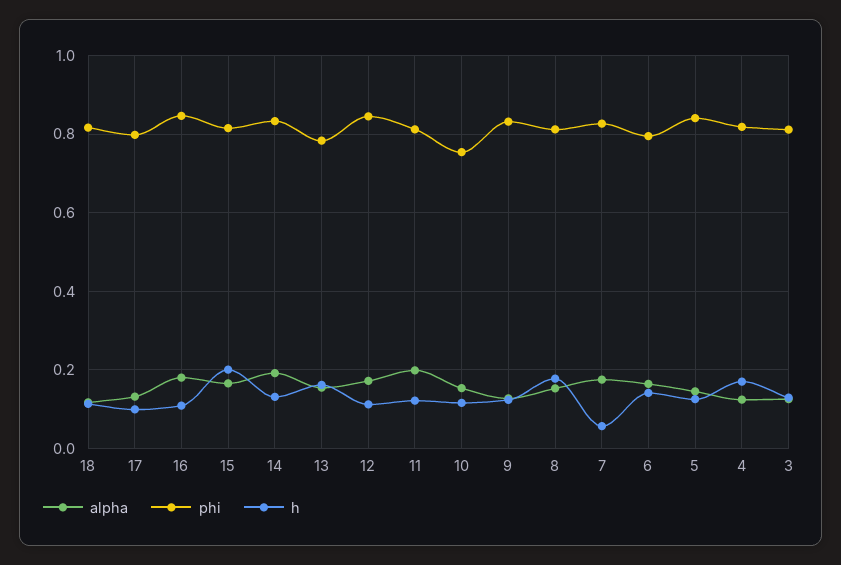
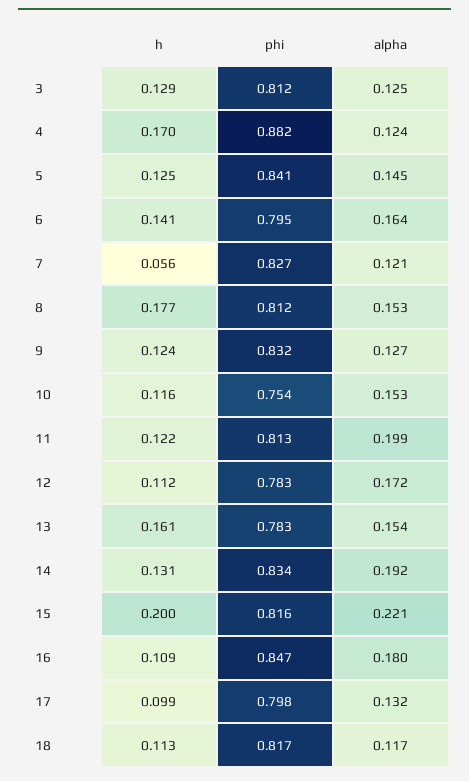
alpha, 15: 0.16 -> 0.221
phi, 12: 0.84 -> 0.783
alpha, 7: 0.18 -> 0.121
phi, 4: 0.82 -> 0.882

